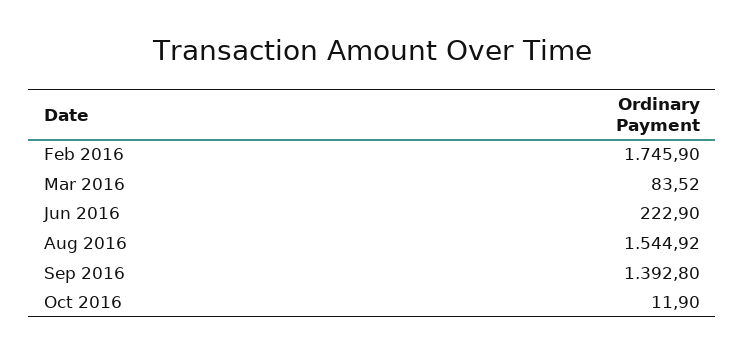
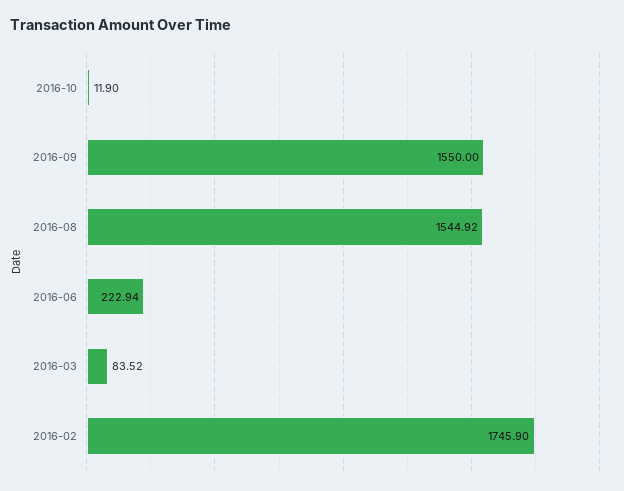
Jun 2016: 222.9 -> 222.94
Sep 2016: 1392.8 -> 1550

